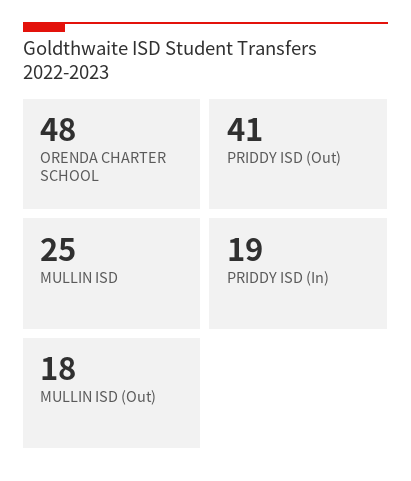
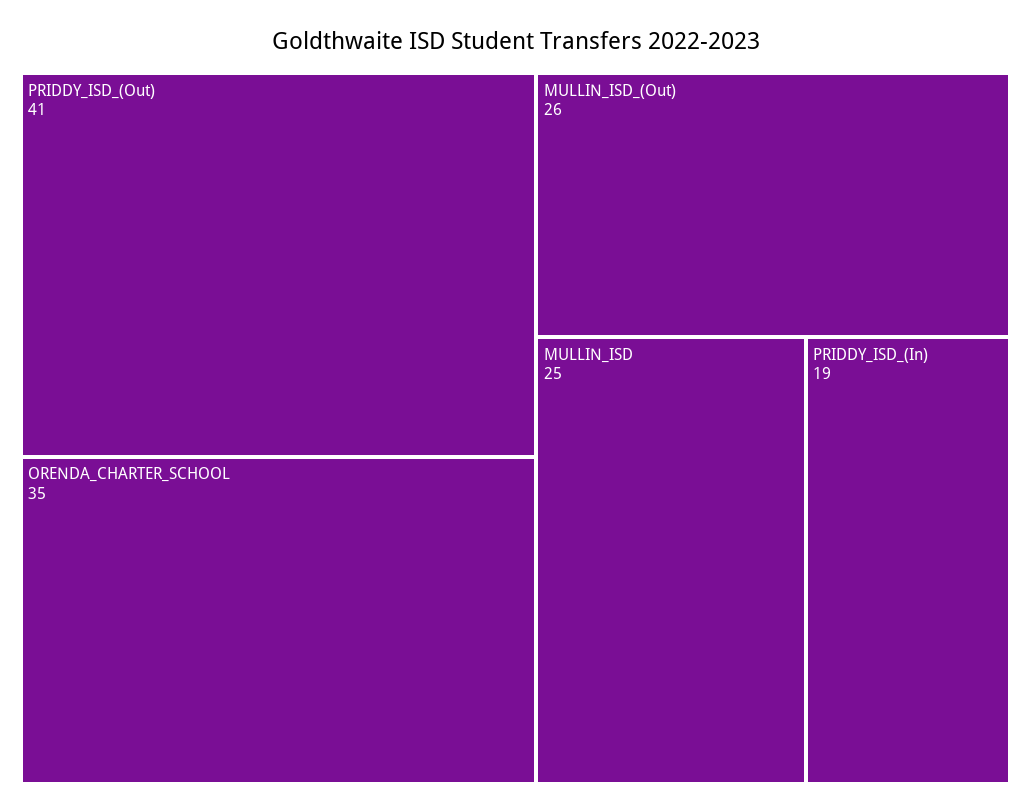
ORENDA CHARTER SCHOOL: 48 -> 35
MULLIN ISD (Out): 18 -> 26

